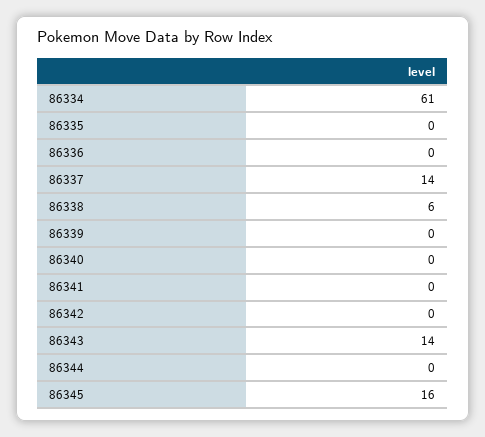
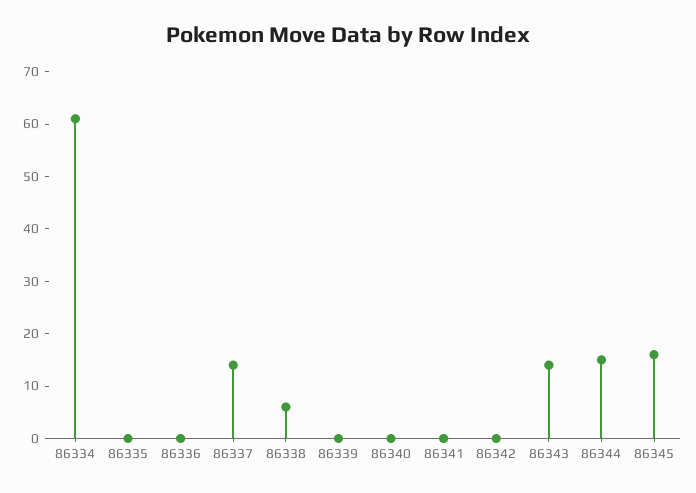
86344: 0 -> 15

